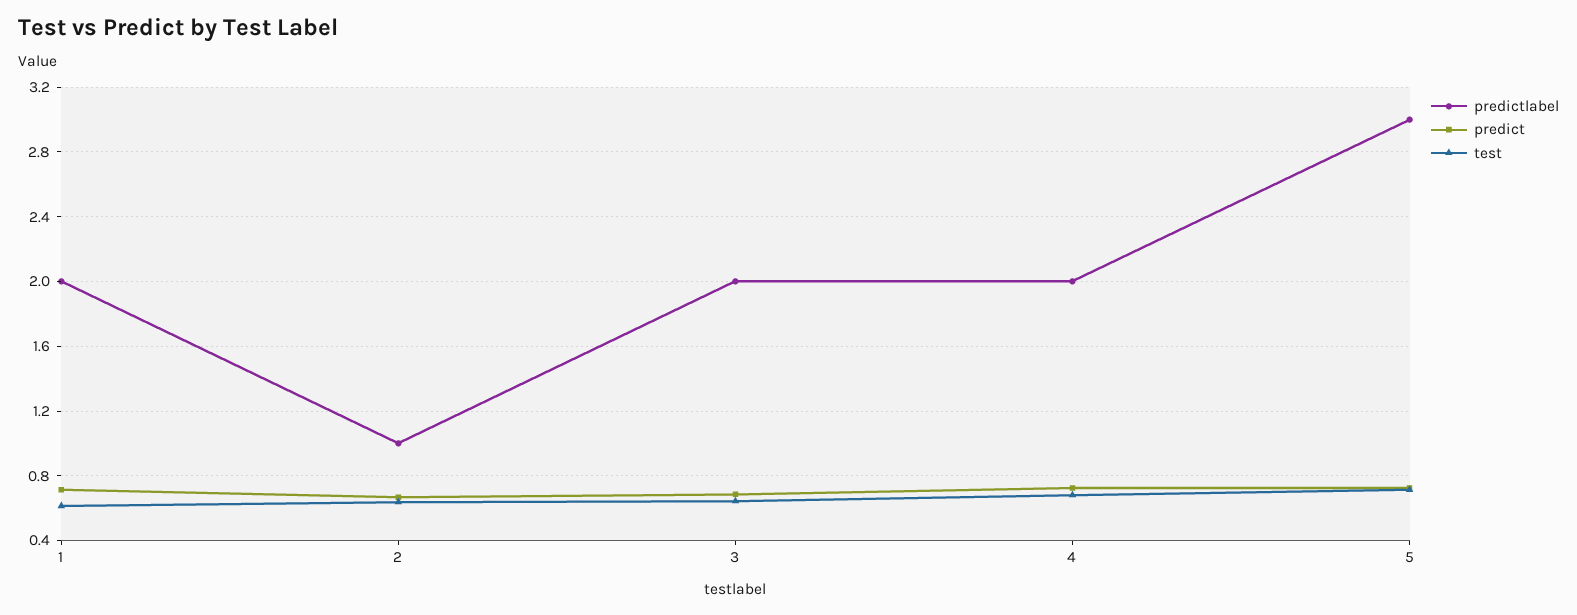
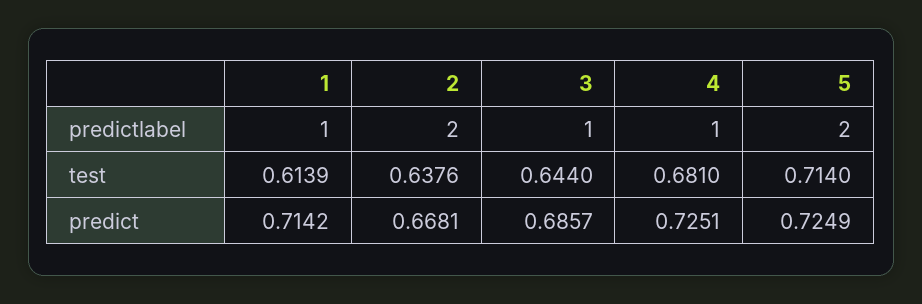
predictlabel, 1: 2 -> 1
predictlabel, 2: 1 -> 2
predictlabel, 3: 2 -> 1
predictlabel, 4: 2 -> 1
predictlabel, 5: 3 -> 2

